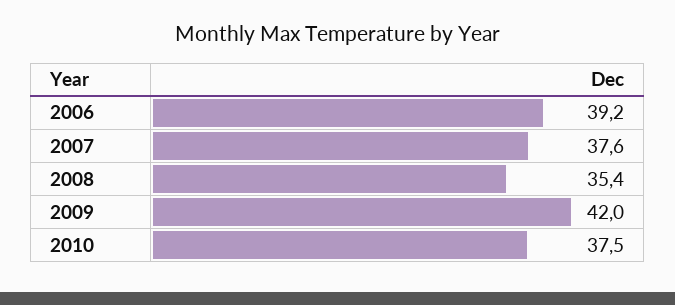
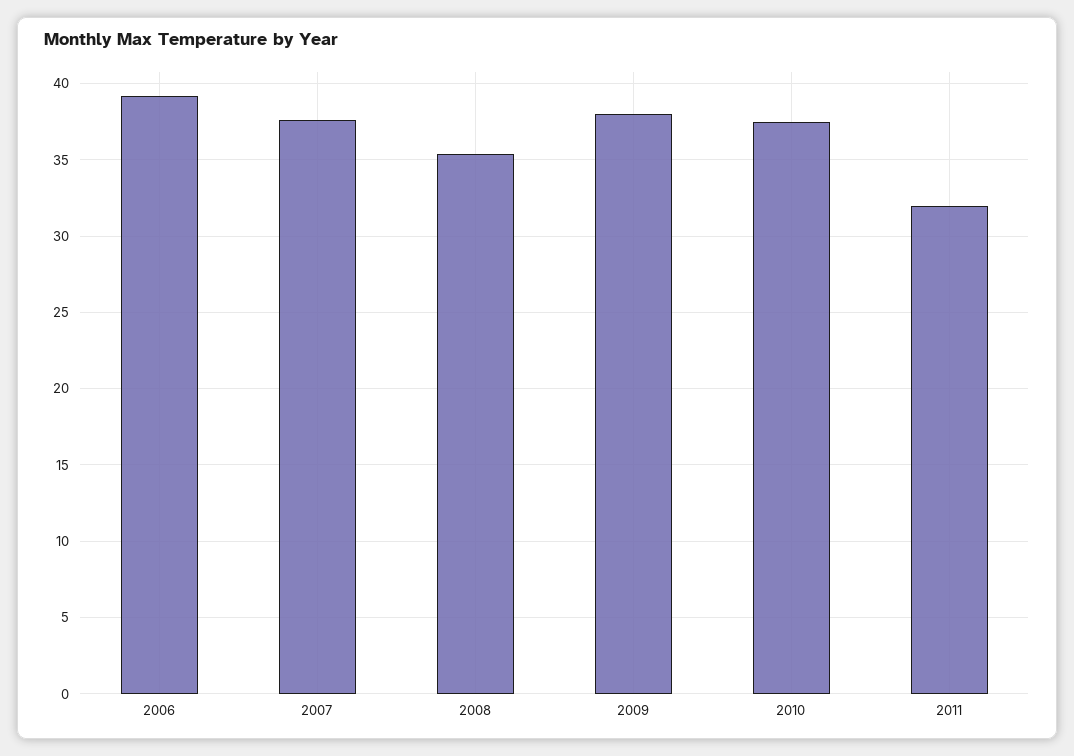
2009: 42 -> 38
2011: none -> 32

